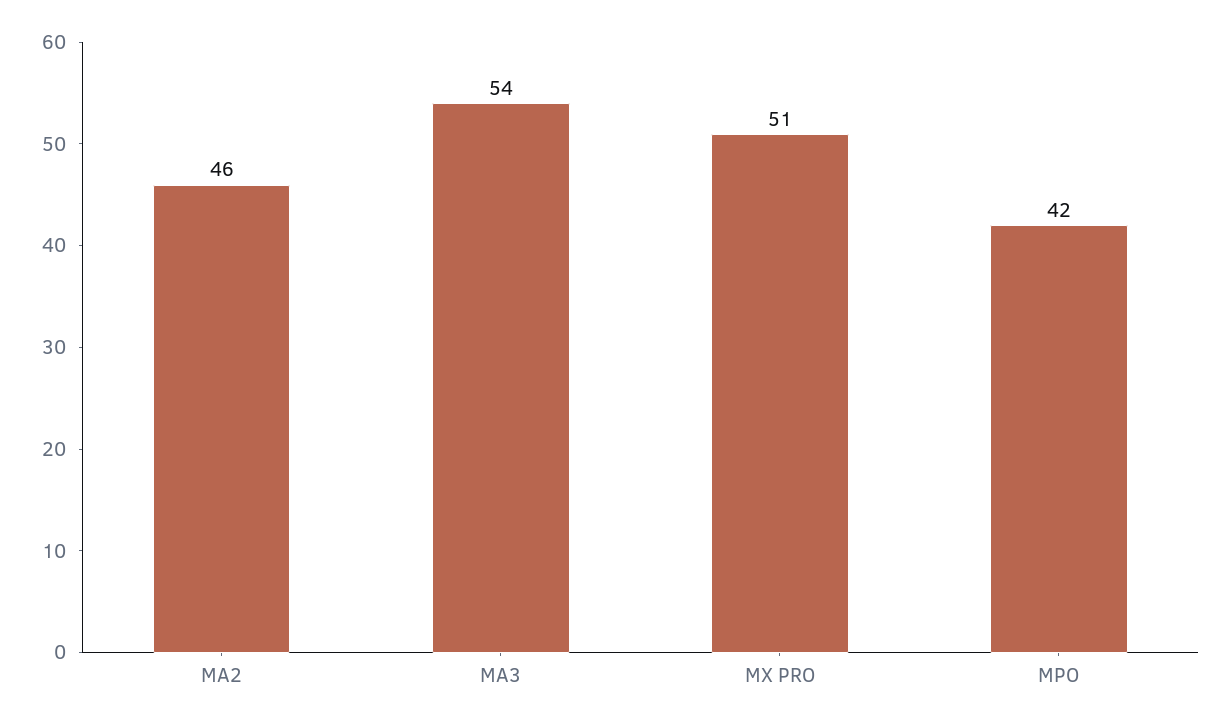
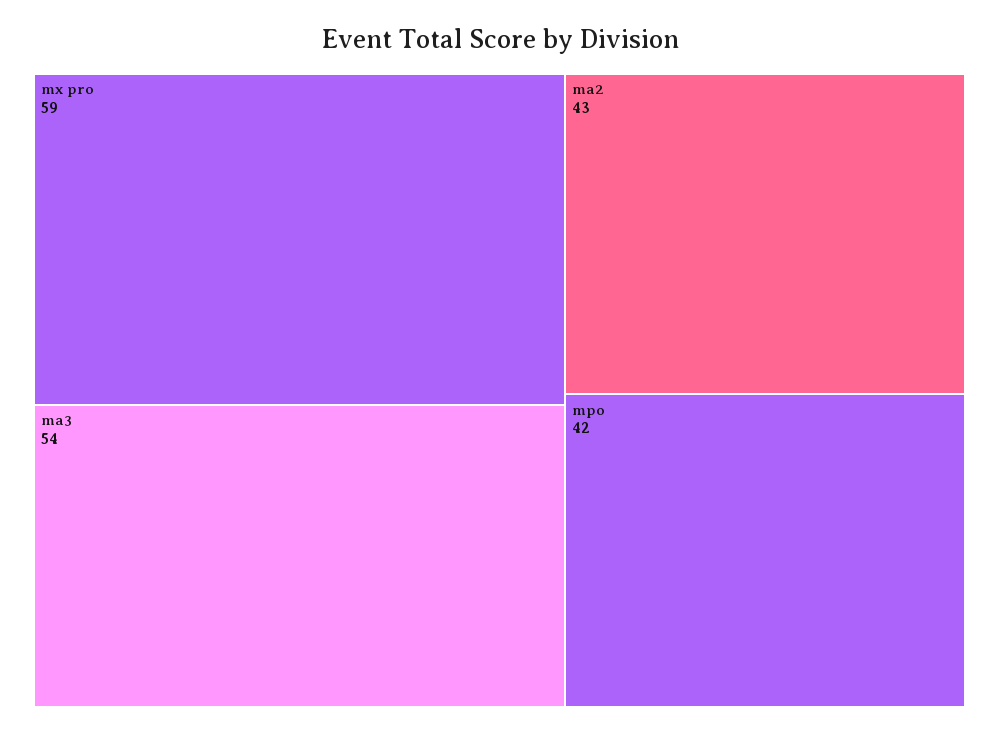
MA2: 46 -> 43
MX PRO: 51 -> 59

